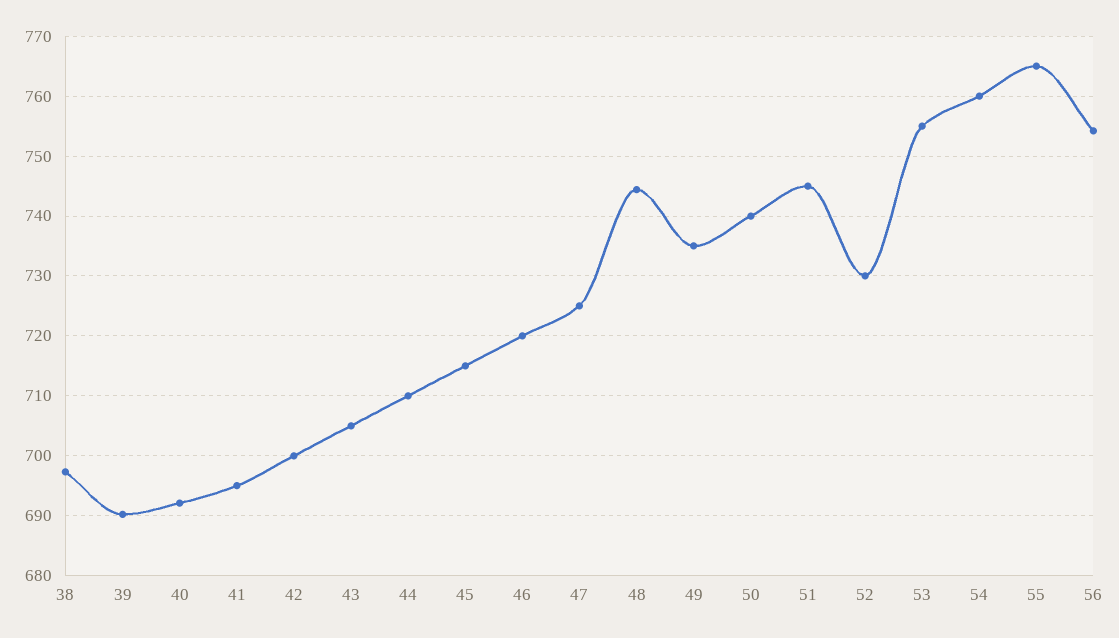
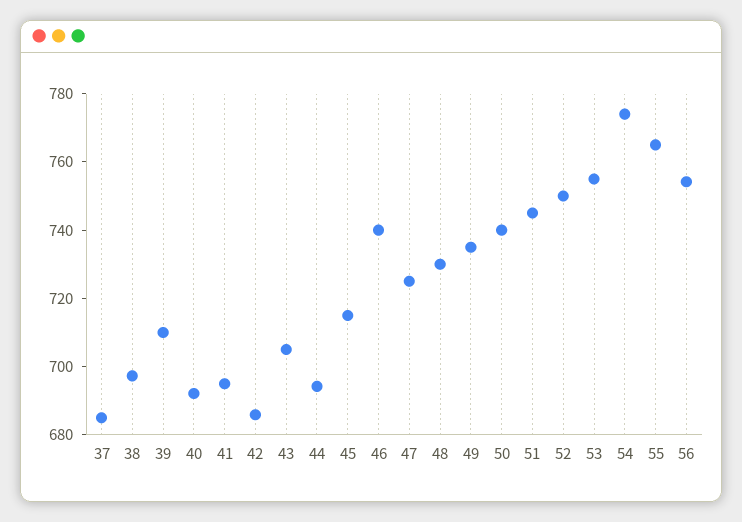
39: 690 -> 710
42: 700 -> 685
44: 710 -> 695
46: 720 -> 740
48: 744 -> 730
52: 730 -> 750
54: 760 -> 775
37: none -> 685

